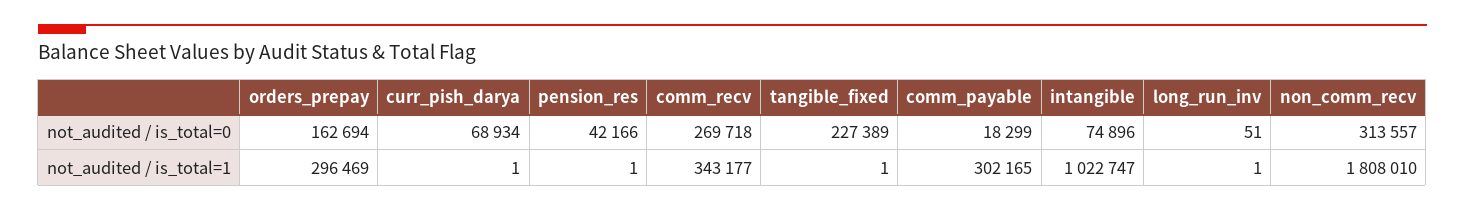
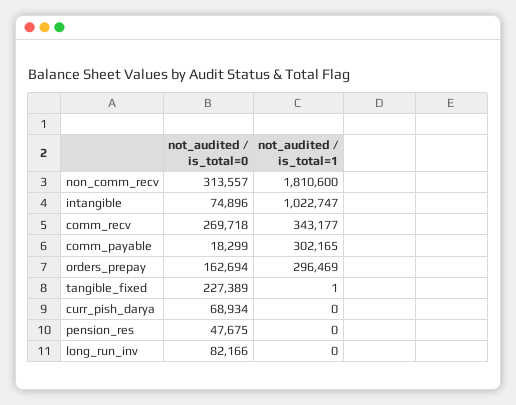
pension_res, not_audited / is_total=0: 42166 -> 47675
long_run_inv, not_audited / is_total=0: 51 -> 82166
curr_pish_darya, not_audited / is_total=1: 1 -> 0
pension_res, not_audited / is_total=1: 1 -> 0
long_run_inv, not_audited / is_total=1: 1 -> 0
non_comm_recv, not_audited / is_total=1: 1808010 -> 1810600

